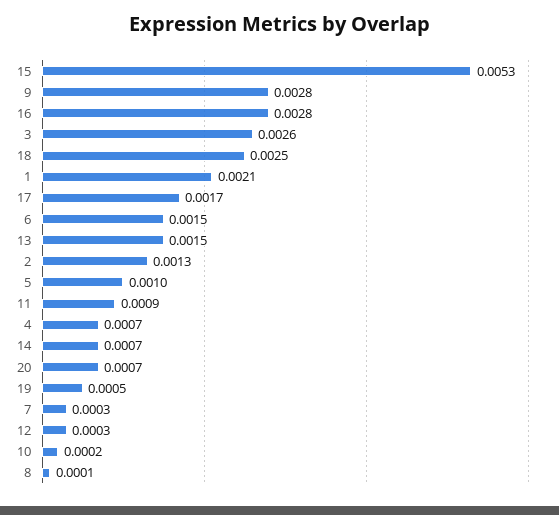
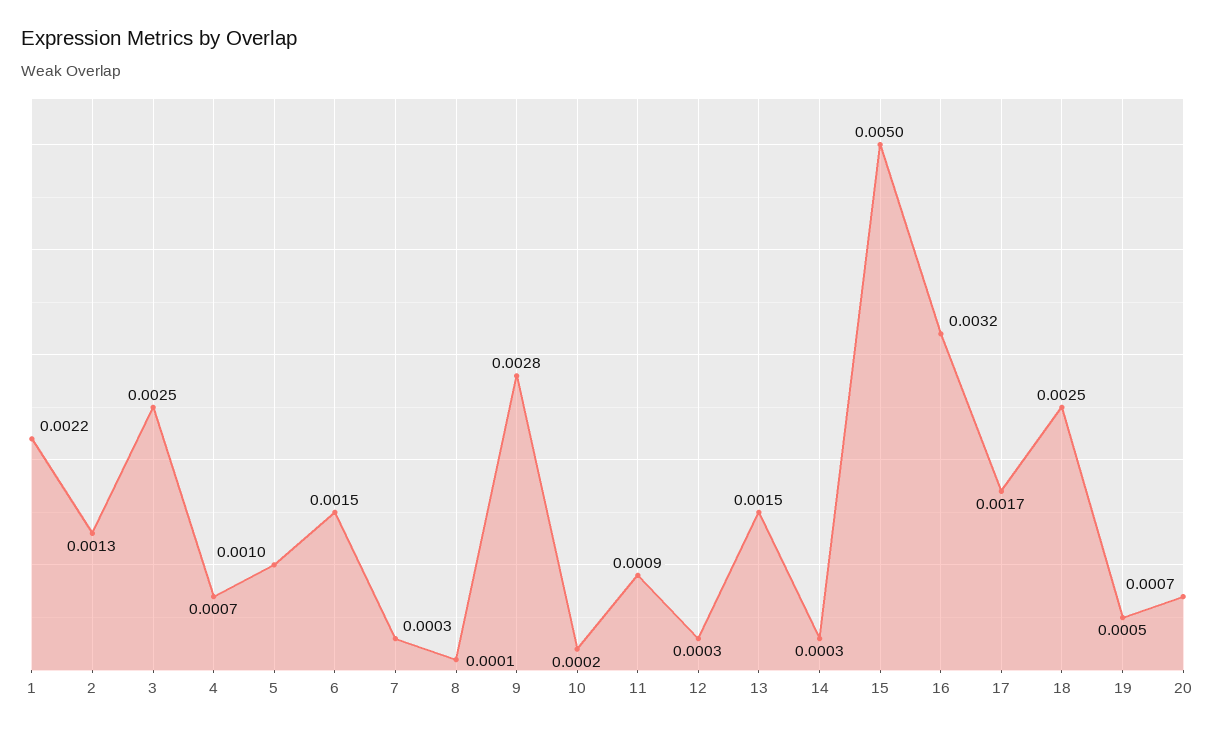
15: 0.0053 -> 0.005
16: 0.0028 -> 0.0032
3: 0.0026 -> 0.0025
1: 0.0021 -> 0.0022
14: 0.0007 -> 0.0003

